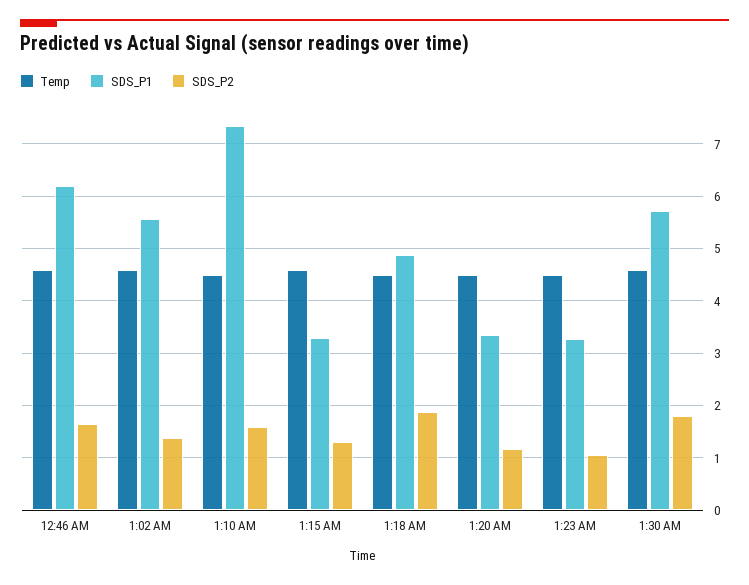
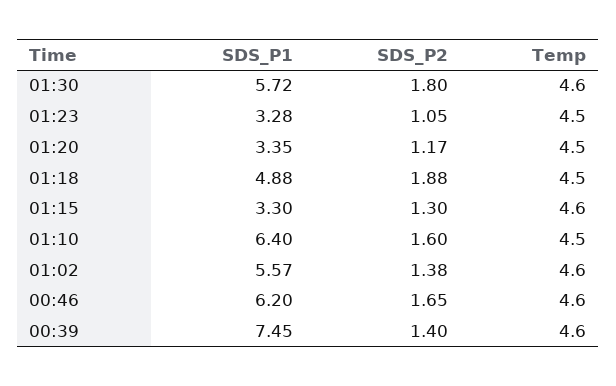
SDS_P1, 1:10 AM: 7.4 -> 6.4
SDS_P1, 00:39: none -> 7.45
SDS_P2, 00:39: none -> 1.4
Temp, 00:39: none -> 4.6

